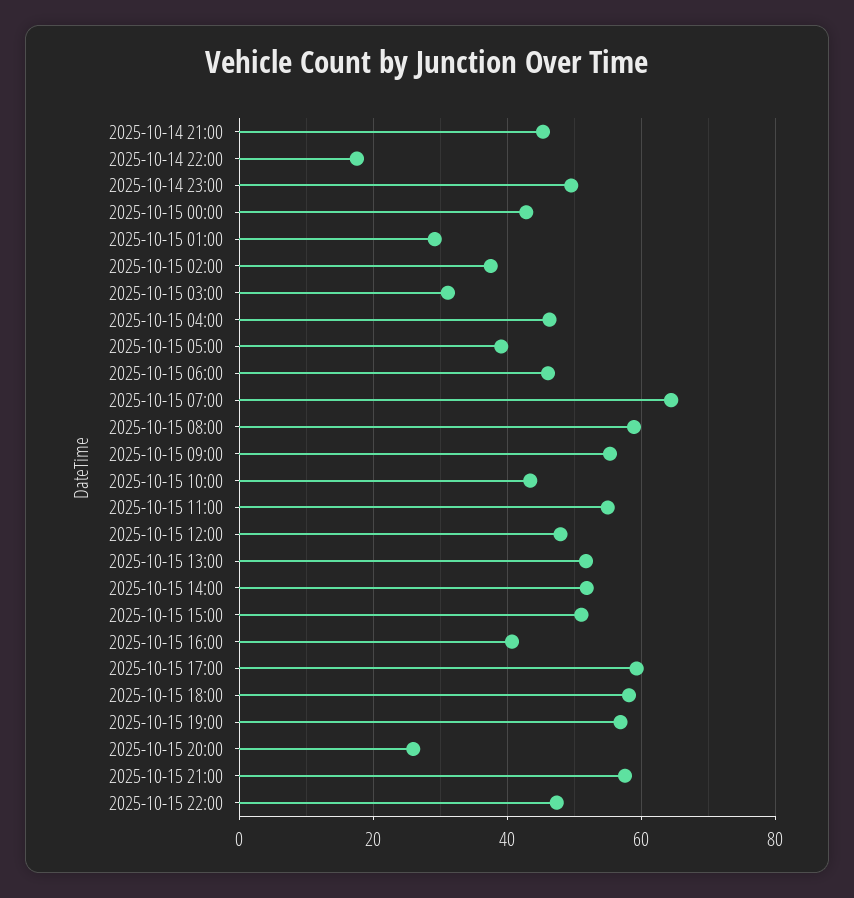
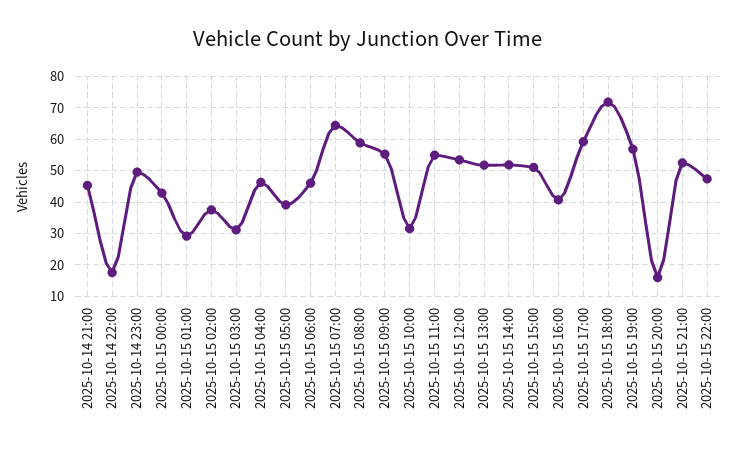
2025-10-15 10:00: 44 -> 32
2025-10-15 12:00: 48 -> 54
2025-10-15 18:00: 58 -> 72
2025-10-15 20:00: 26 -> 16
2025-10-15 21:00: 58 -> 52

